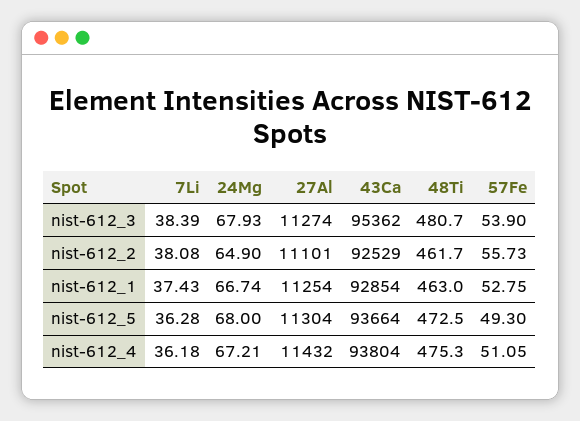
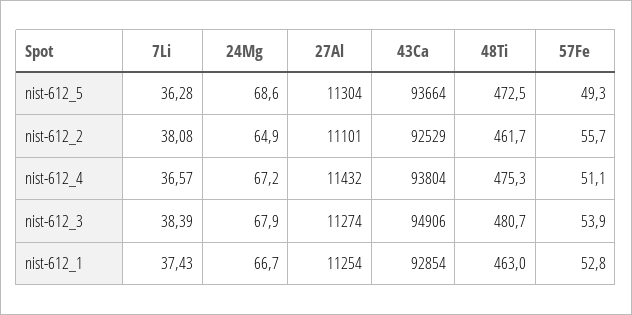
43Ca, nist-612_3: 95362 -> 94906
24Mg, nist-612_5: 68 -> 68.6
7Li, nist-612_4: 36.18 -> 36.57

